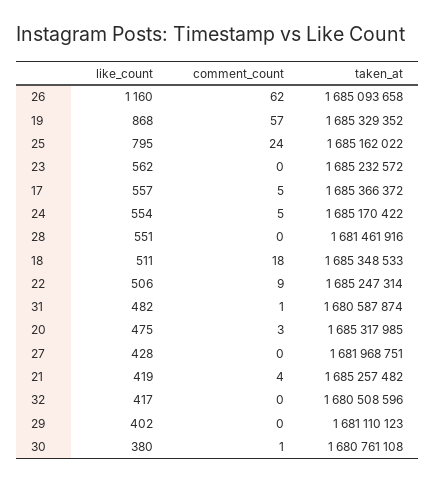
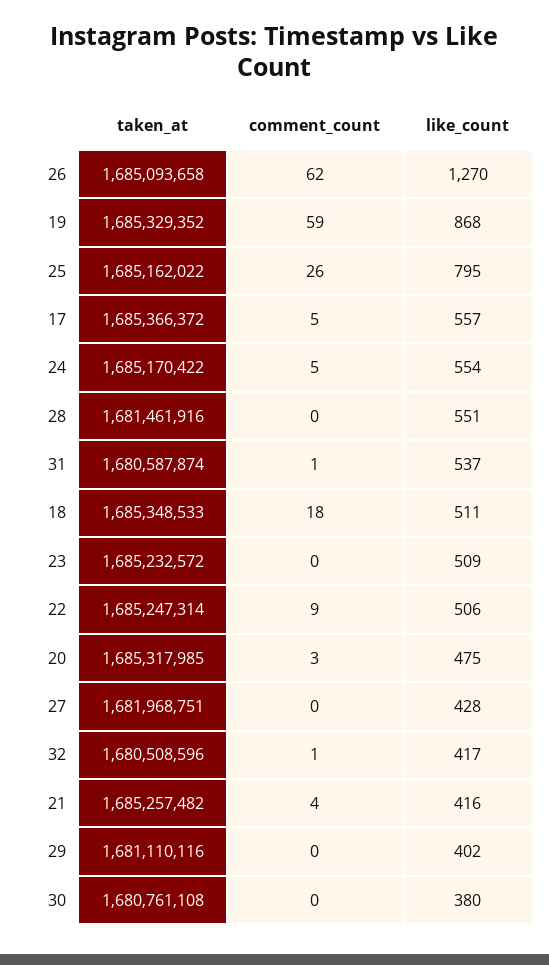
like_count, 26: 1160 -> 1270
comment_count, 19: 57 -> 59
comment_count, 25: 24 -> 26
like_count, 23: 562 -> 509
like_count, 31: 482 -> 537
like_count, 21: 419 -> 416
comment_count, 32: 0 -> 1
taken_at, 29: 1681110123 -> 1681110116
comment_count, 30: 1 -> 0

